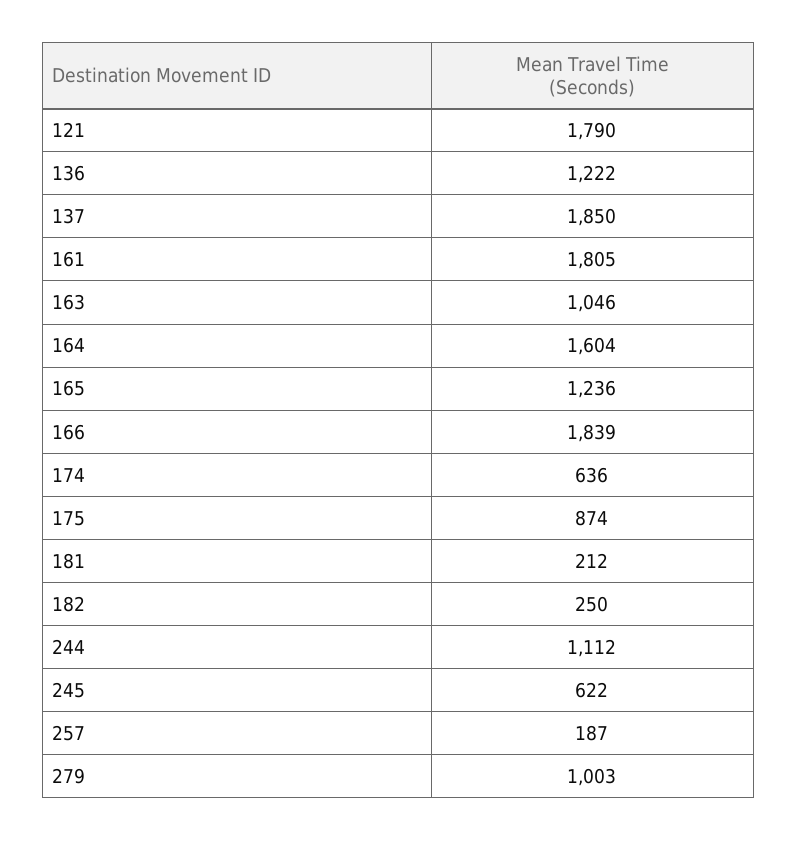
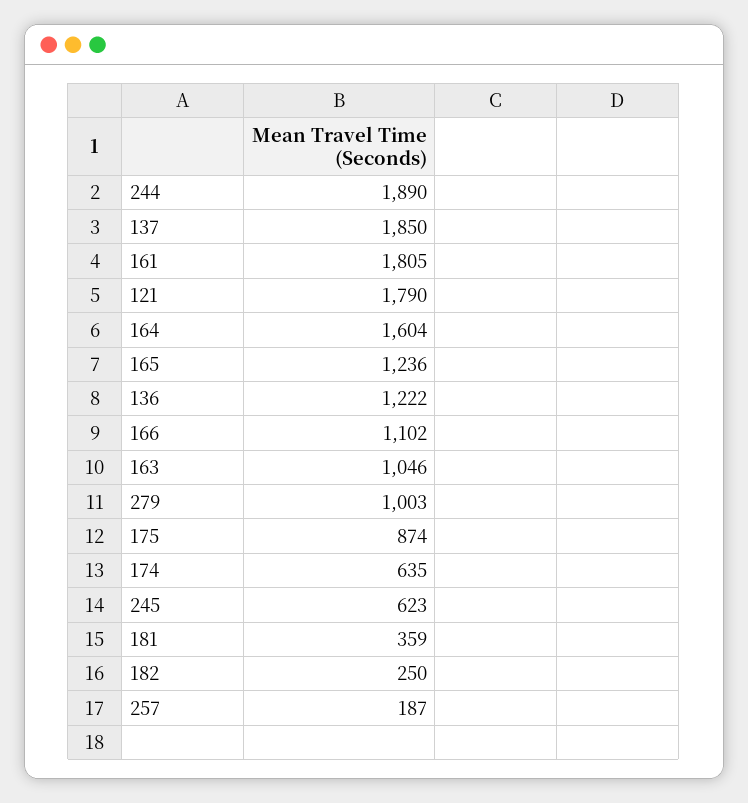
166: 1839 -> 1102
174: 636 -> 635
181: 212 -> 359
244: 1112 -> 1890
245: 622 -> 623

